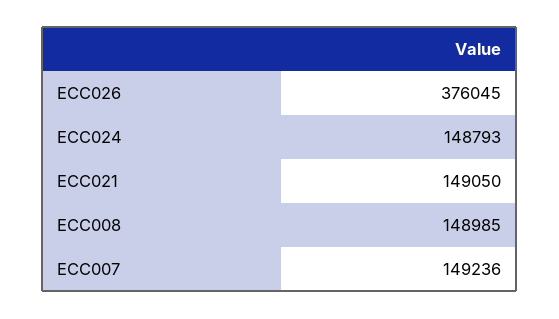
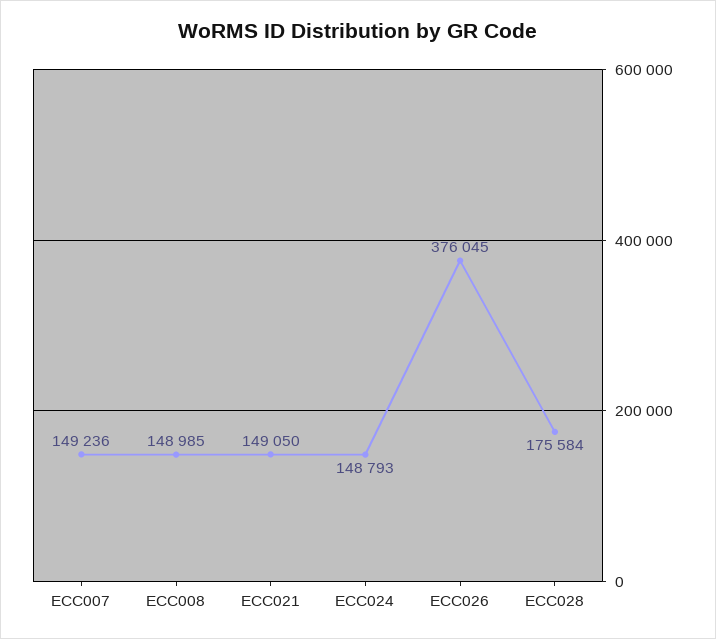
ECC028: none -> 175584

